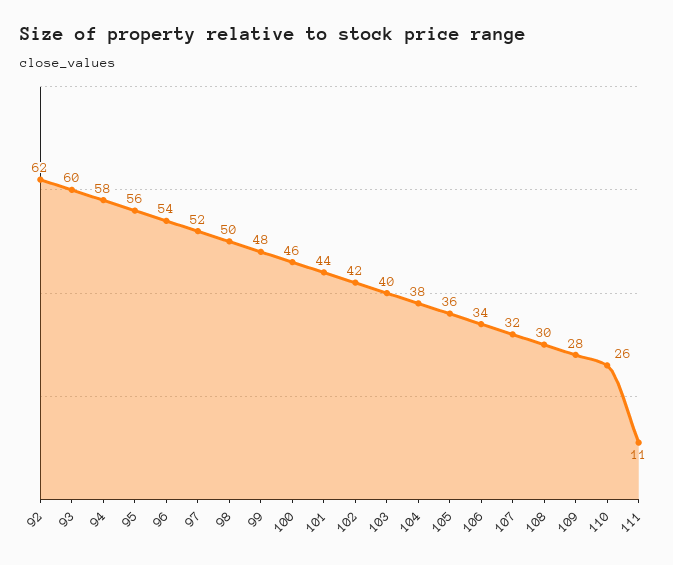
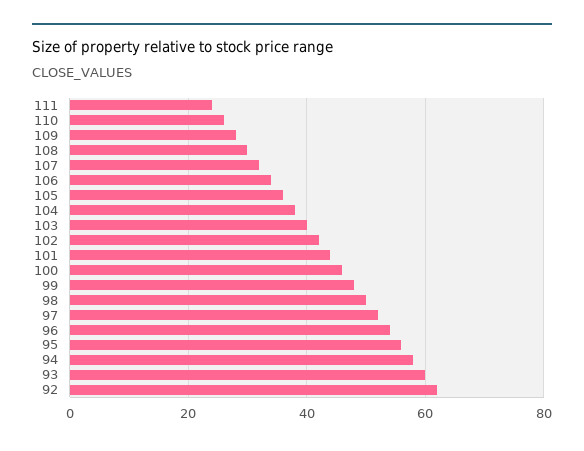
111: 11 -> 25

